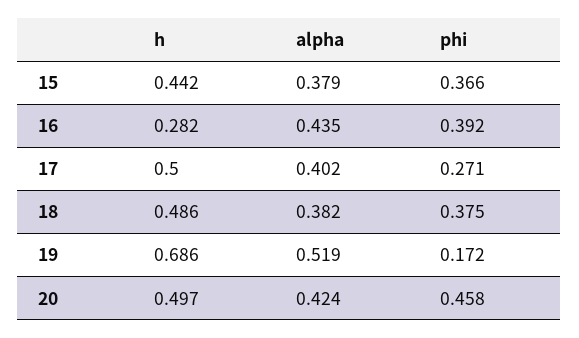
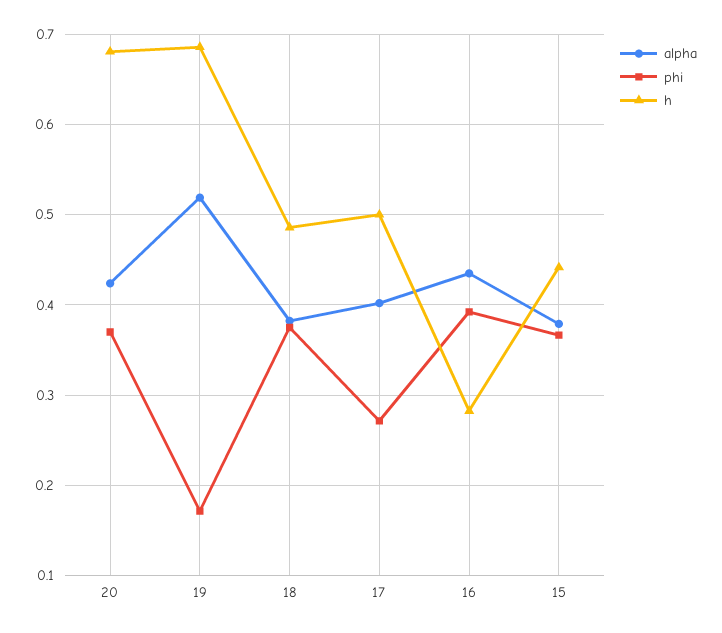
h, 20: 0.497 -> 0.68
phi, 20: 0.458 -> 0.37

